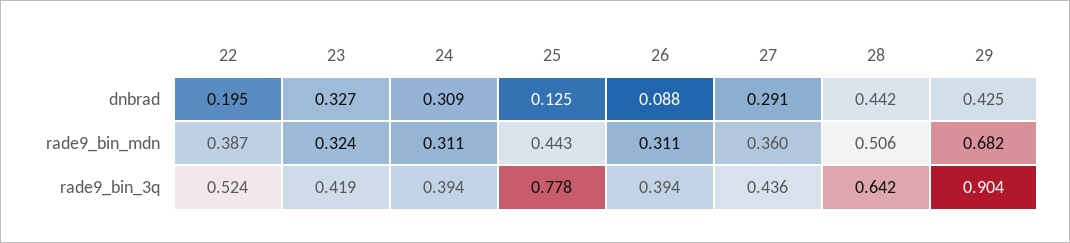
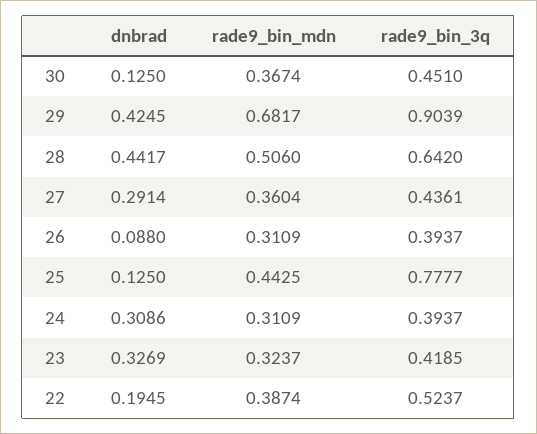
30, dnbrad: none -> 0.125
30, rade9_bin_mdn: none -> 0.3674
30, rade9_bin_3q: none -> 0.451

